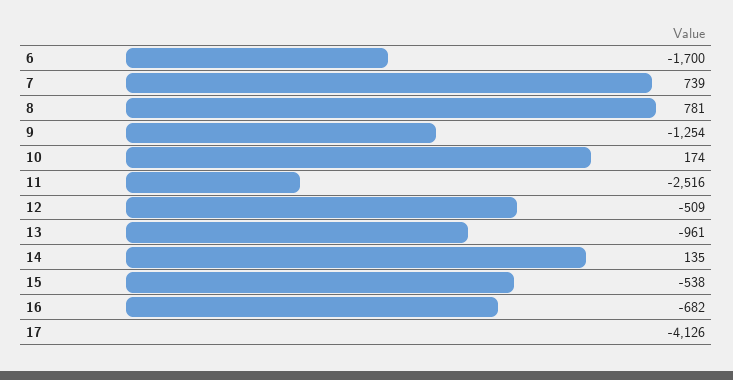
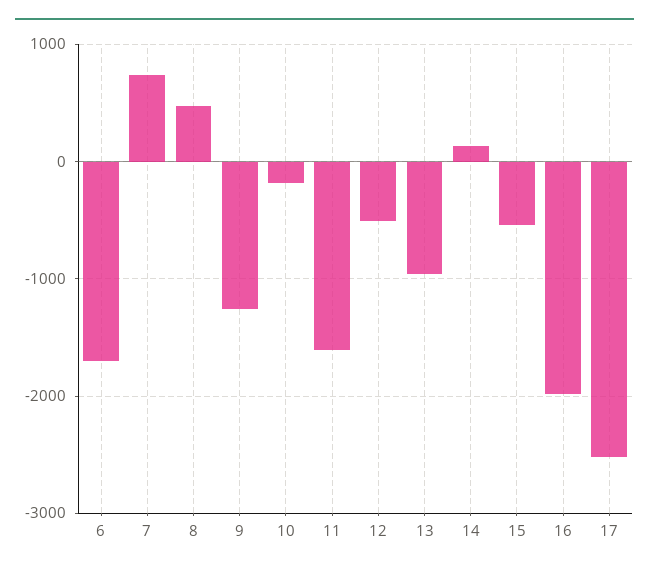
8: 781 -> 500
10: 174 -> -200
11: -2516 -> -1600
16: -682 -> -2000
17: -4126 -> -2500

